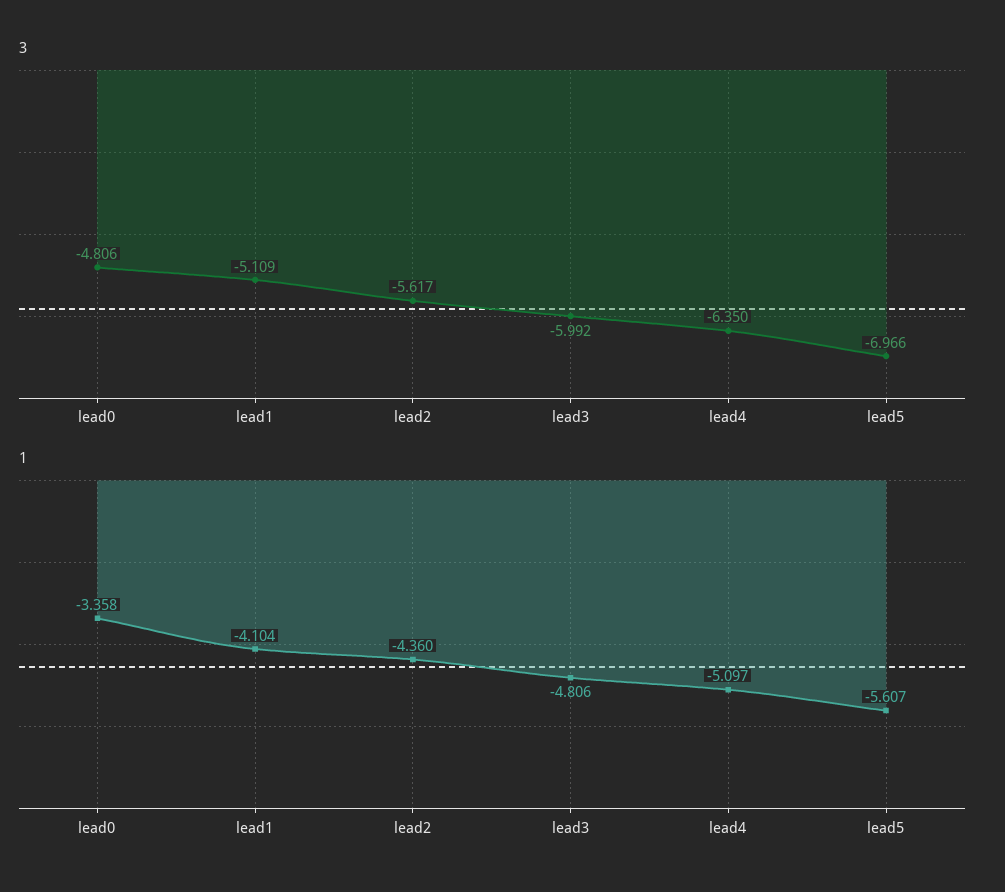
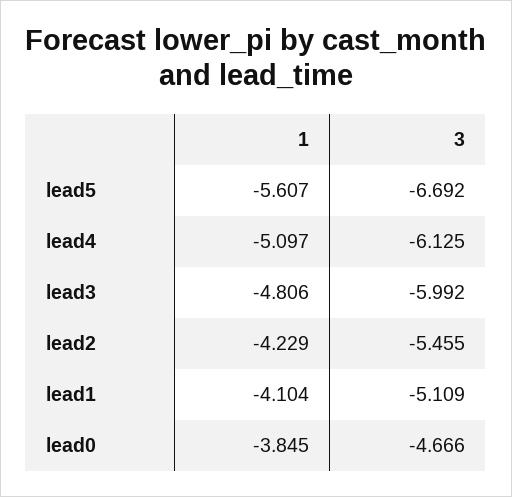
3, lead0: -4.806 -> -4.666
3, lead2: -5.617 -> -5.455
3, lead4: -6.35 -> -6.125
3, lead5: -6.966 -> -6.692
1, lead0: -3.358 -> -3.845
1, lead2: -4.36 -> -4.229

